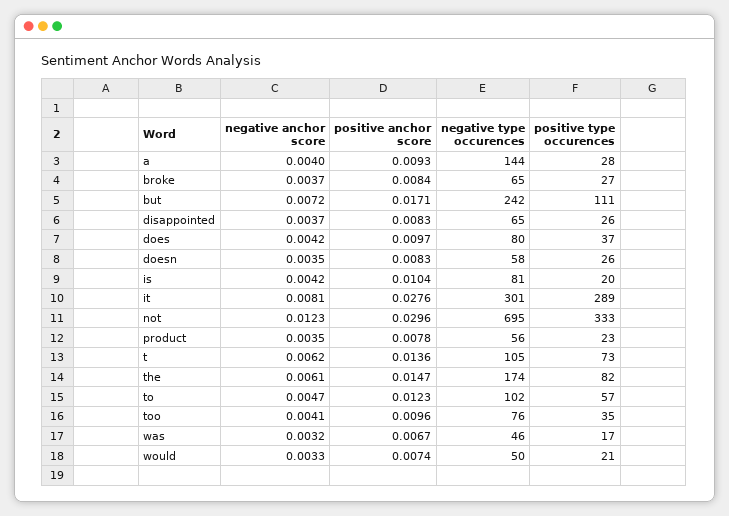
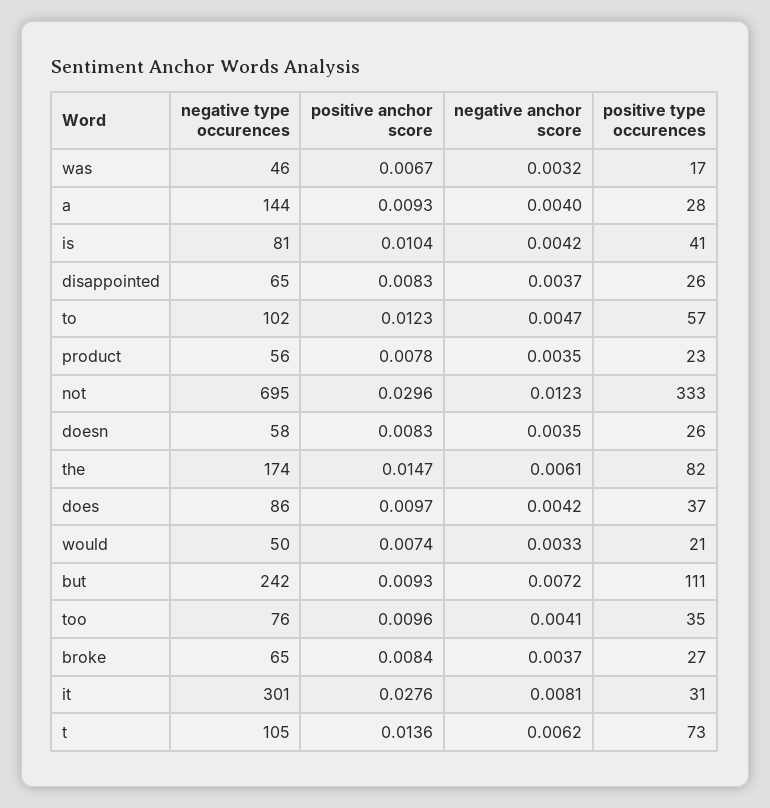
positive anchor score, but: 0.0171 -> 0.0093
negative type occurences, does: 80 -> 86
positive type occurences, is: 20 -> 41
positive type occurences, it: 289 -> 31

